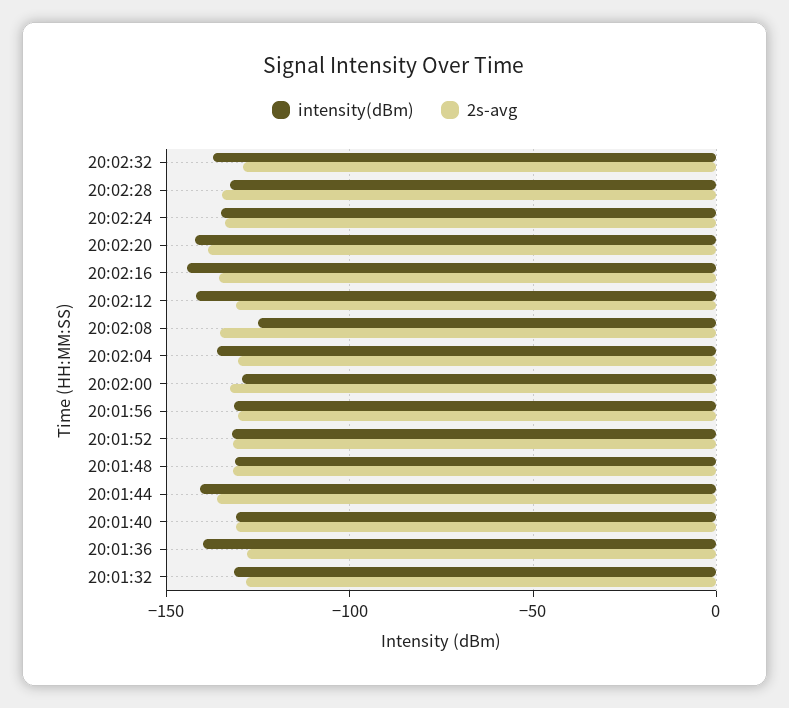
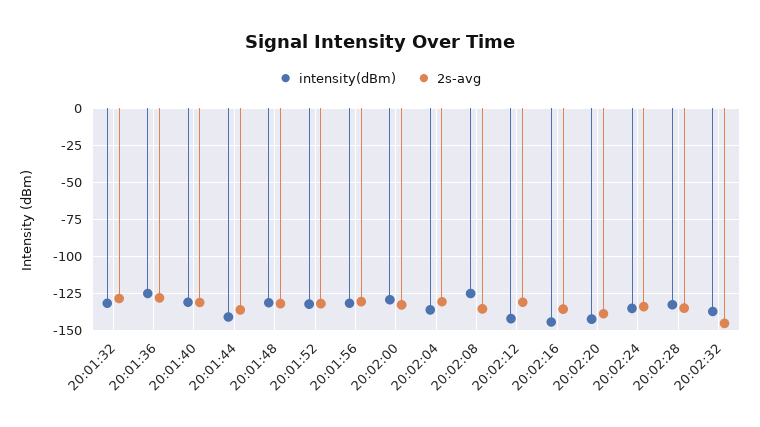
2s-avg, 20:02:32: -130 -> -145
intensity(dBm), 20:01:36: -140 -> -125

